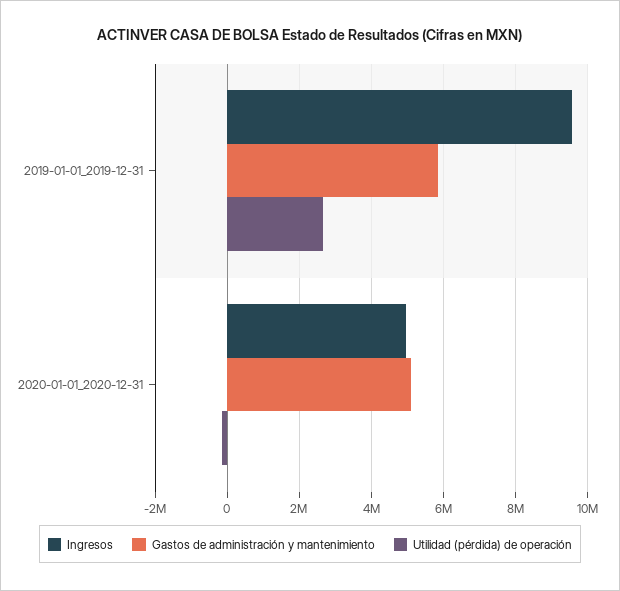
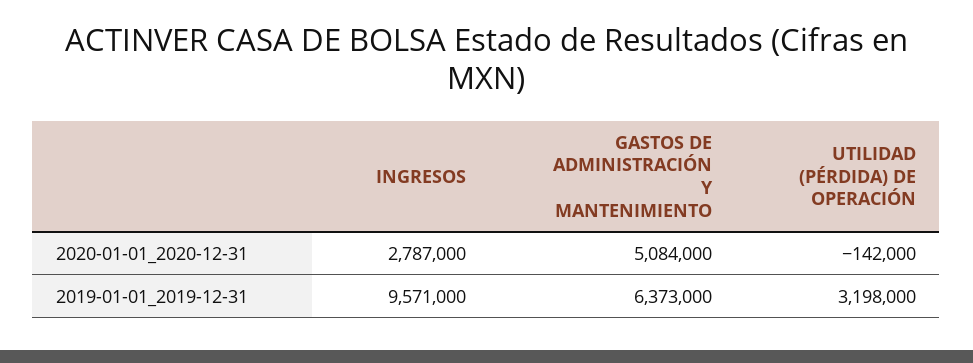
Gastos de administración y mantenimiento, 2019-01-01_2019-12-31: 5800000 -> 6373000
Utilidad (pérdida) de operación, 2019-01-01_2019-12-31: 2600000 -> 3198000
Ingresos, 2020-01-01_2020-12-31: 5000000 -> 2787000

